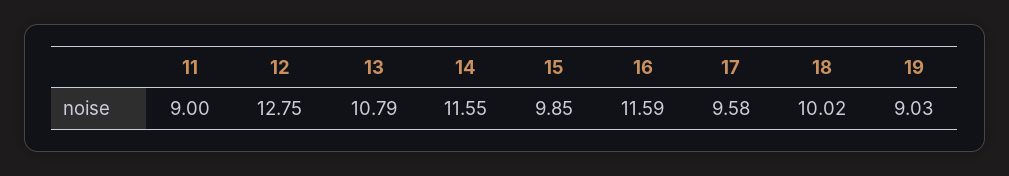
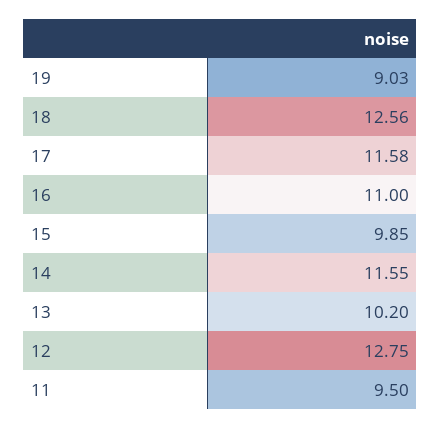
11: 9 -> 9.5
13: 10.79 -> 10.2
16: 11.59 -> 11
17: 9.58 -> 11.58
18: 10.02 -> 12.56

